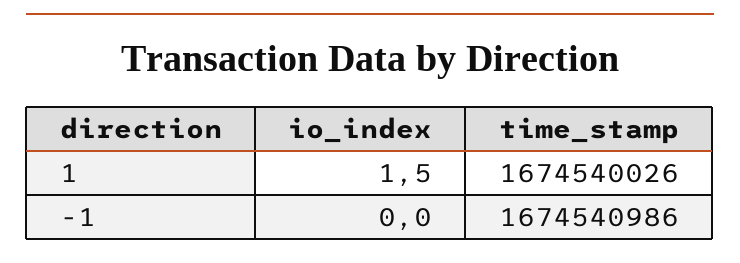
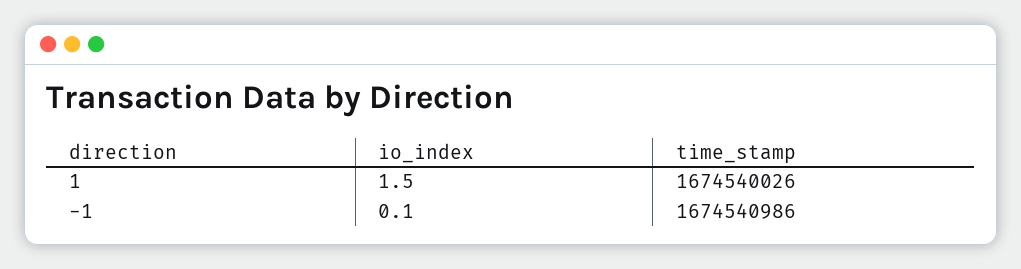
io_index, -1: 0 -> 0.1

